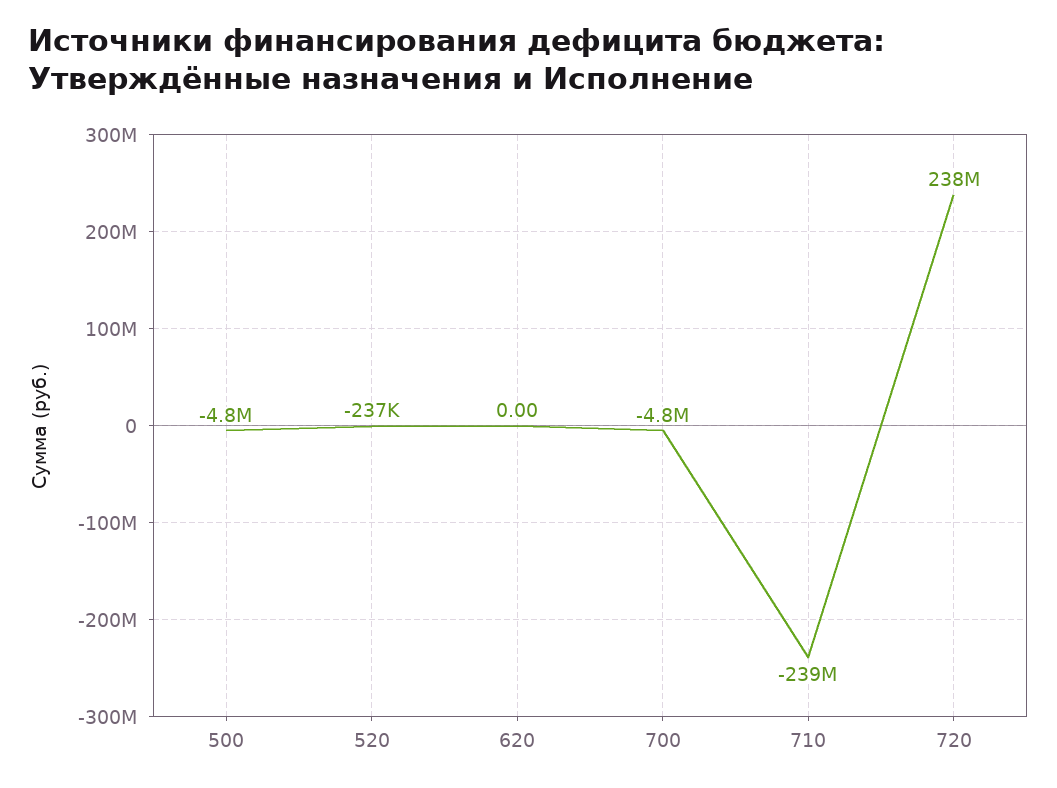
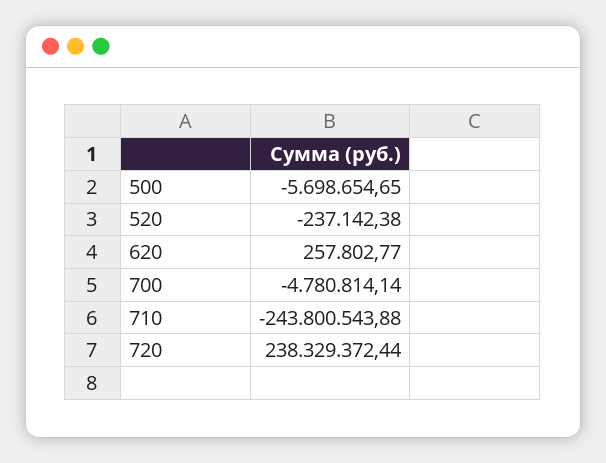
500: -4800000 -> -5698654.65
620: 0 -> 257802.77
710: -239000000 -> -243800543.88

